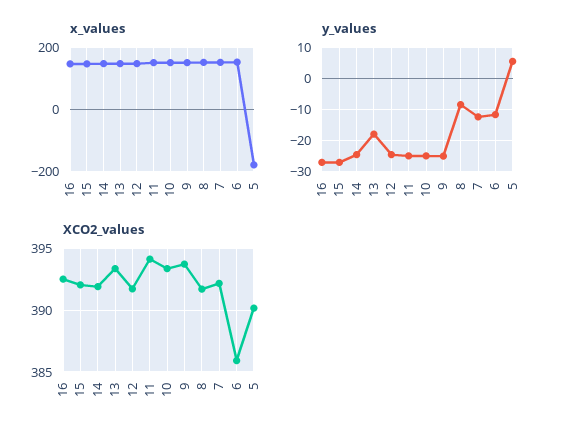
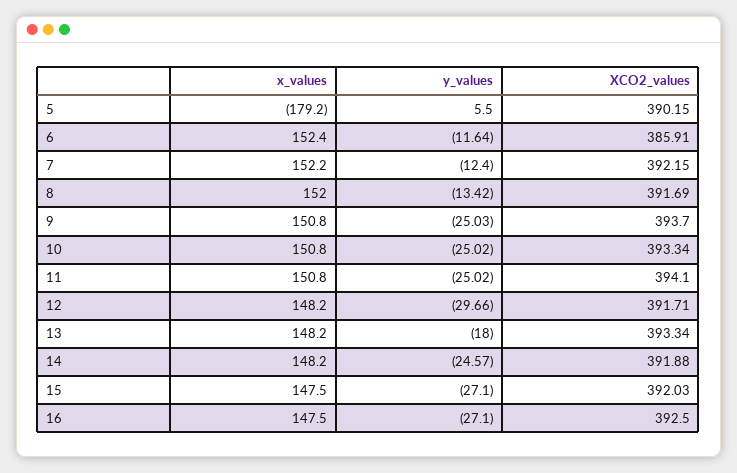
y_values, 12: -24 -> -29.66
y_values, 8: -8 -> -13.42

